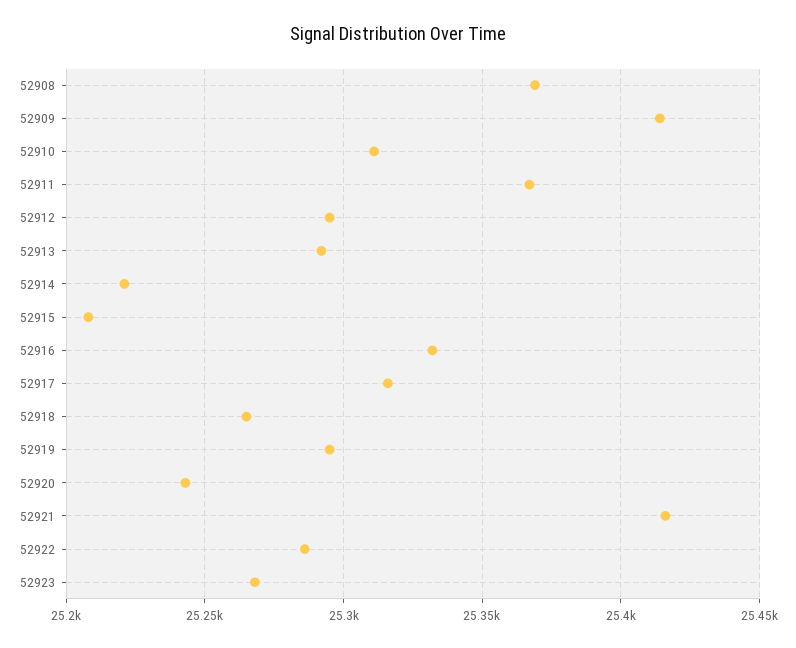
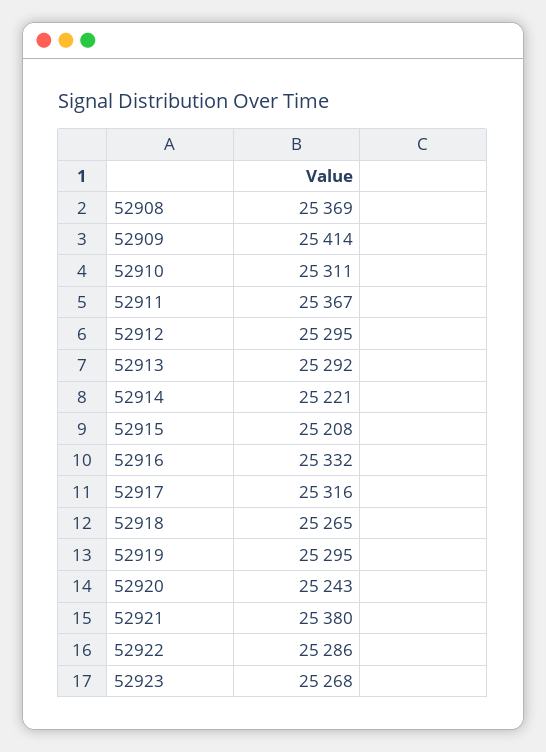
52921: 25415 -> 25380

